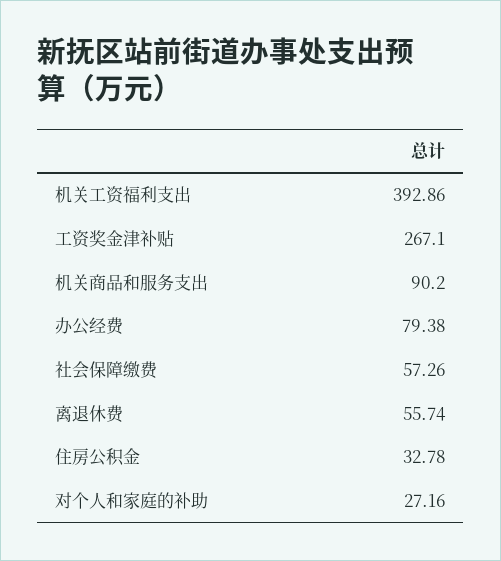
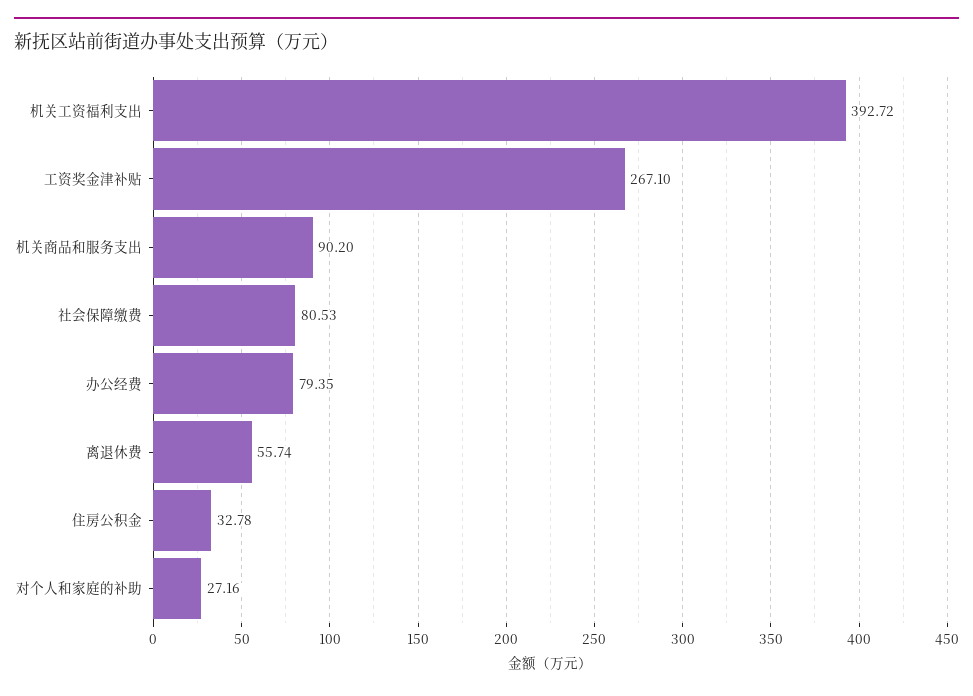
机关工资福利支出: 392.86 -> 392.72
办公经费: 79.38 -> 79.35
社会保障缴费: 57.26 -> 80.53

